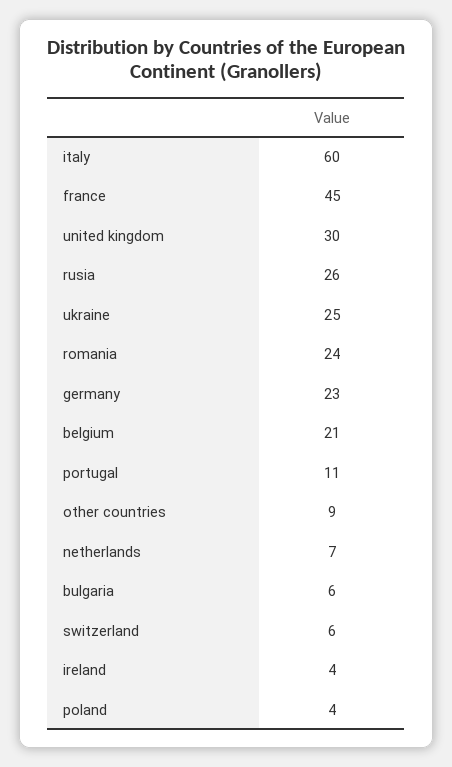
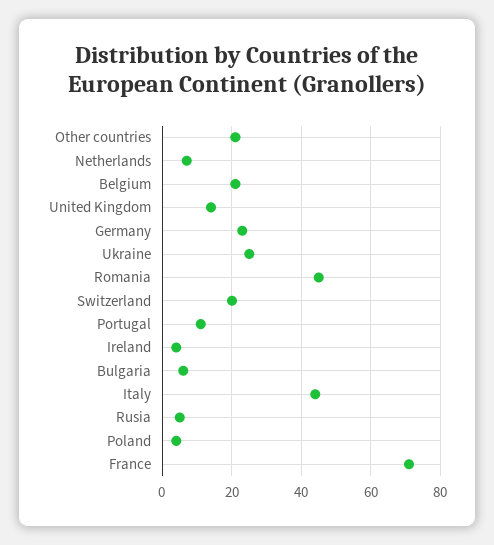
italy: 60 -> 45
france: 45 -> 70
united kingdom: 30 -> 15
rusia: 26 -> 5
romania: 24 -> 45
other countries: 9 -> 20
switzerland: 6 -> 20

